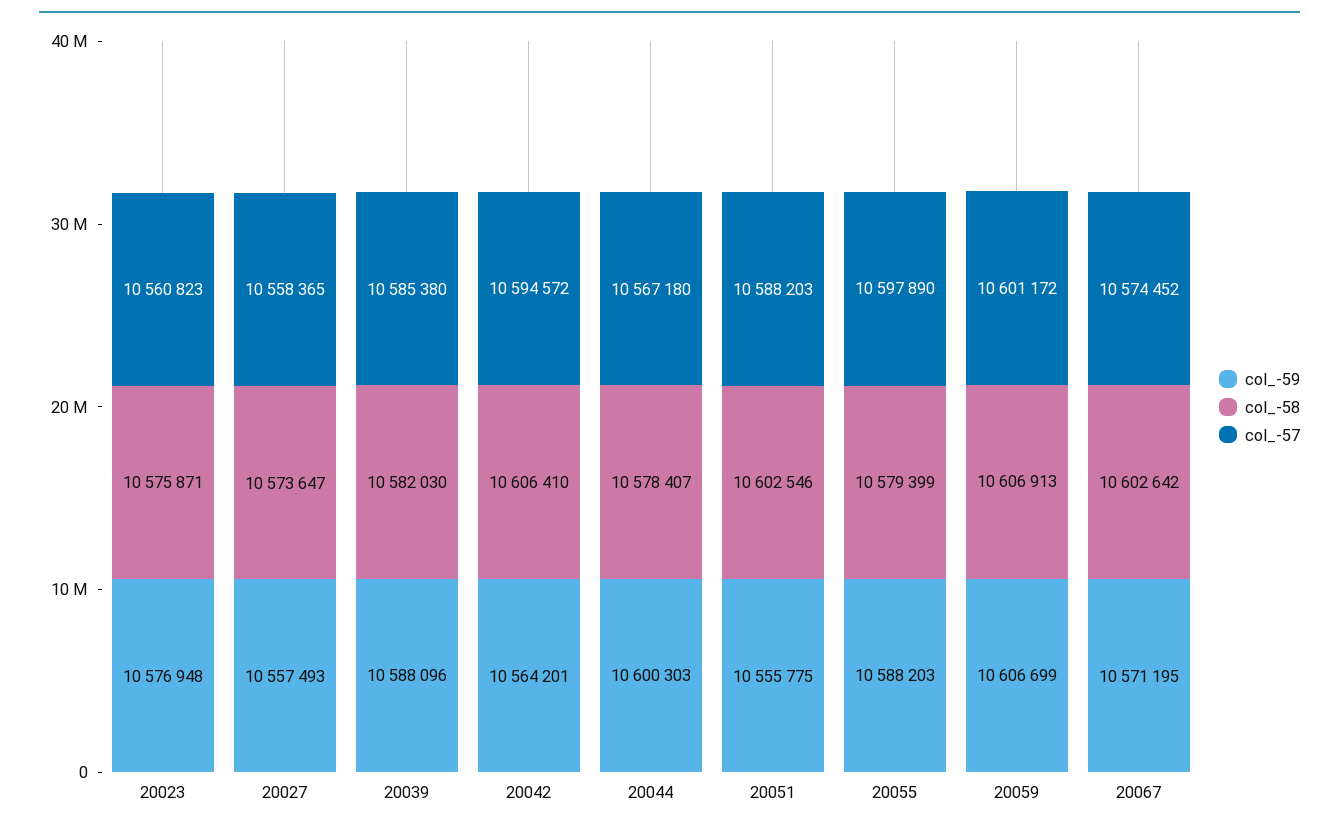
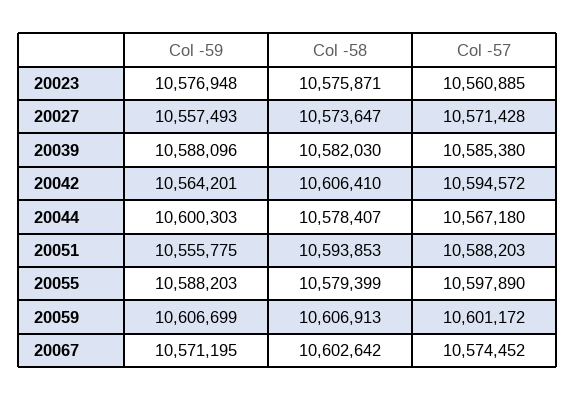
col_-57, 20023: 10560823 -> 10560885
col_-57, 20027: 10558365 -> 10571428
col_-58, 20051: 10602546 -> 10593853

